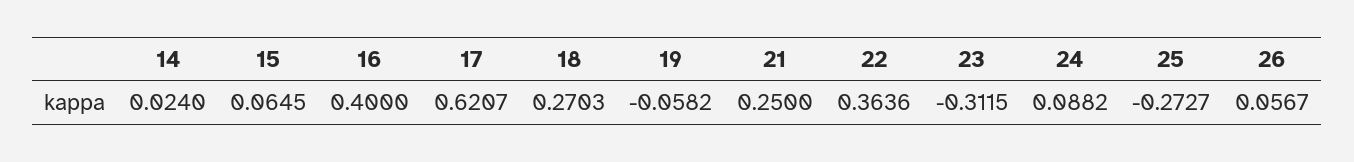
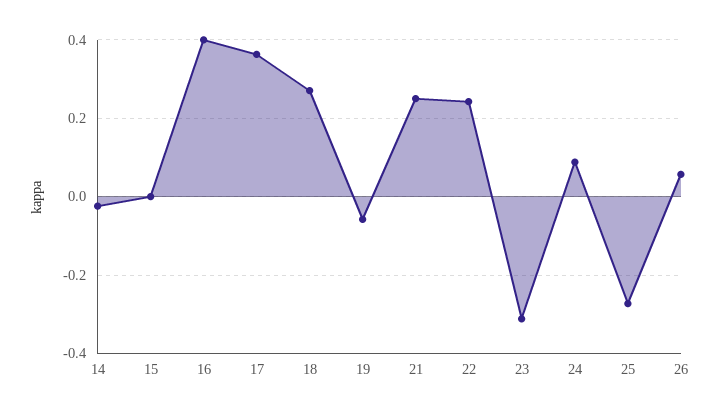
14: 0.024 -> -0.02
15: 0.0645 -> 0
17: 0.6207 -> 0.36
22: 0.3636 -> 0.24

